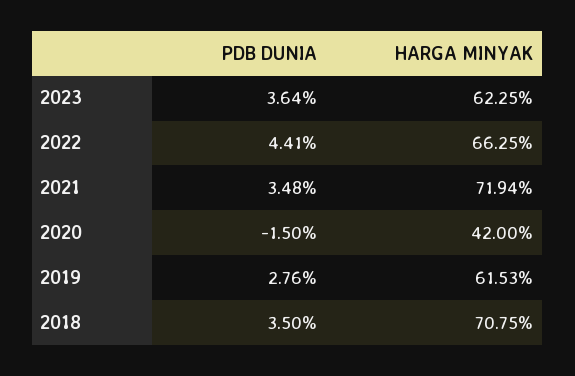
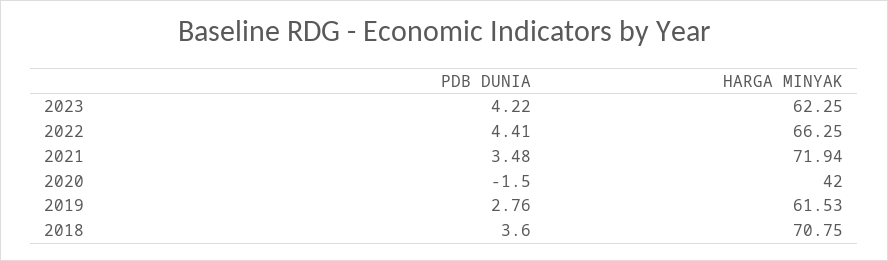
PDB DUNIA, 2023: 3.64 -> 4.22
PDB DUNIA, 2018: 3.5 -> 3.6

